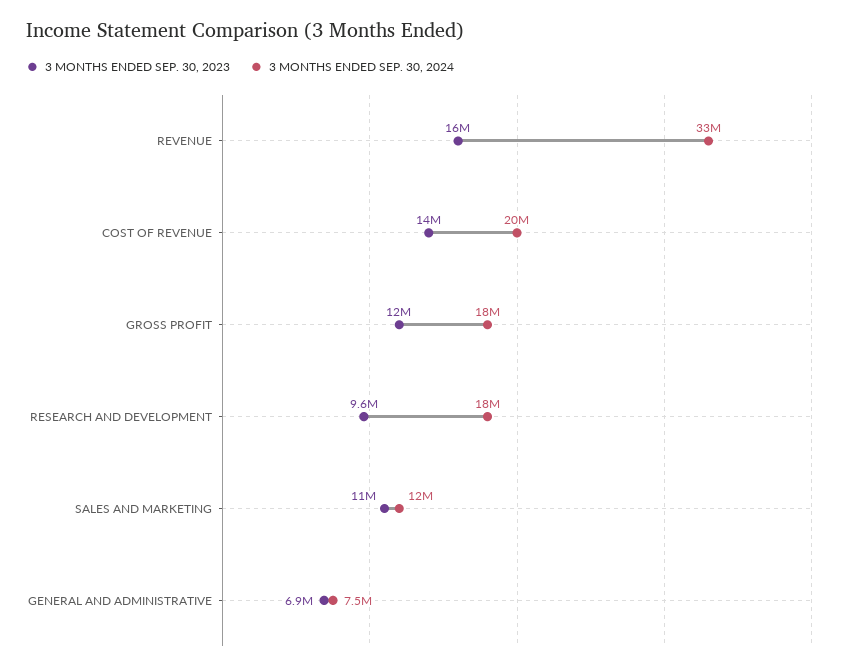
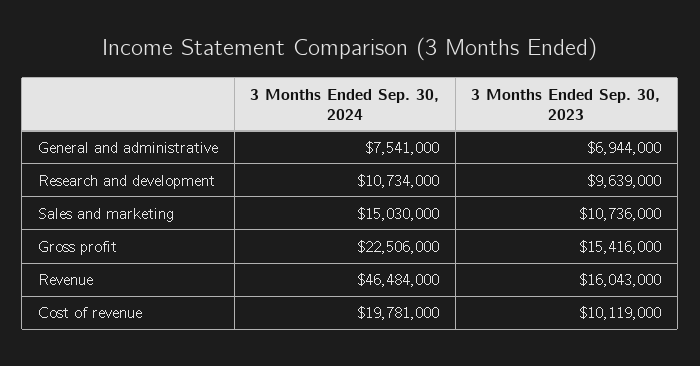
3 MONTHS ENDED SEP. 30, 2024, REVENUE: 33000000 -> 46484000
3 MONTHS ENDED SEP. 30, 2023, COST OF REVENUE: 14000000 -> 10119000
3 MONTHS ENDED SEP. 30, 2023, GROSS PROFIT: 12000000 -> 15416000
3 MONTHS ENDED SEP. 30, 2024, GROSS PROFIT: 18000000 -> 22506000
3 MONTHS ENDED SEP. 30, 2024, RESEARCH AND DEVELOPMENT: 18000000 -> 10734000
3 MONTHS ENDED SEP. 30, 2024, SALES AND MARKETING: 12000000 -> 15030000

